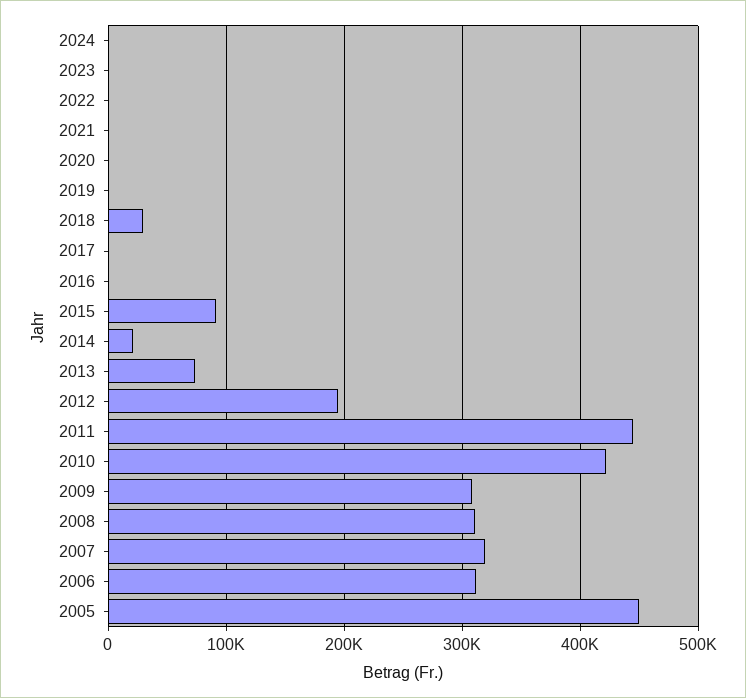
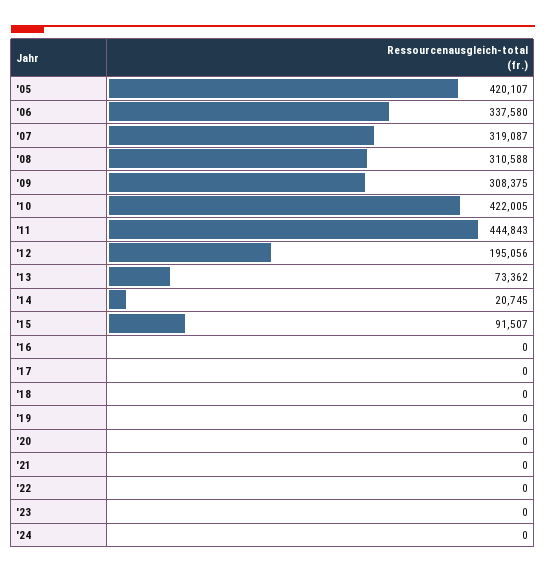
2018: 30000 -> 0
2006: 310000 -> 337580
2005: 450000 -> 420107

